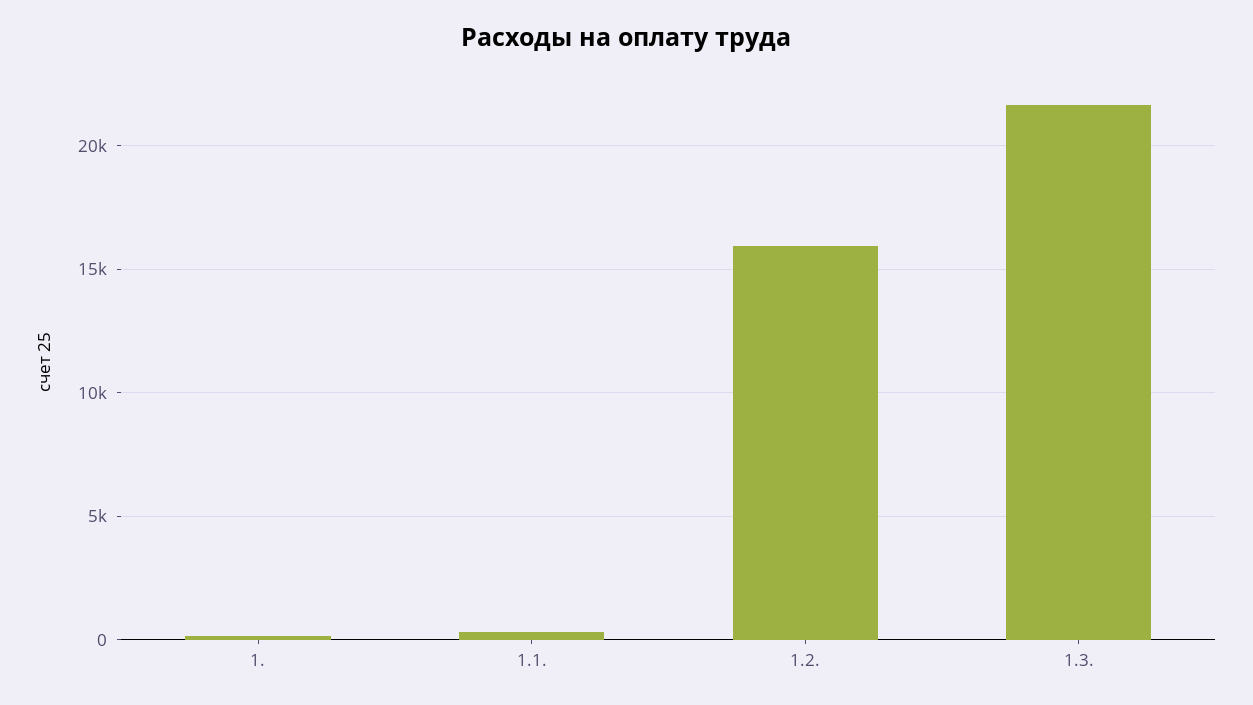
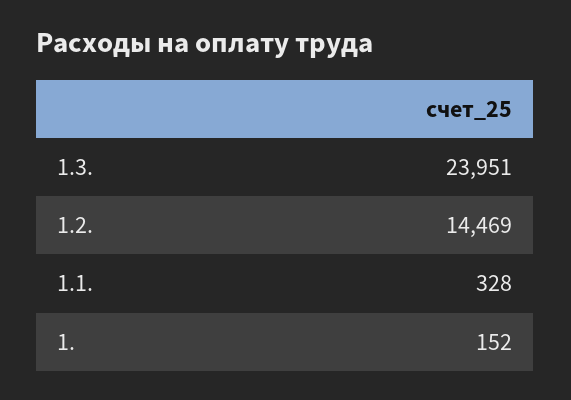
1.2.: 16000 -> 14469
1.3.: 21500 -> 23951

